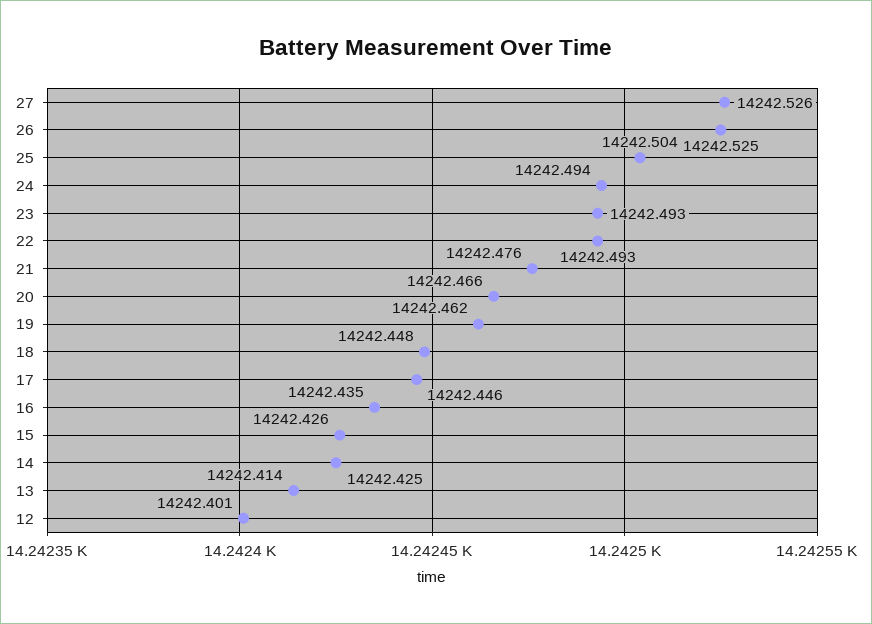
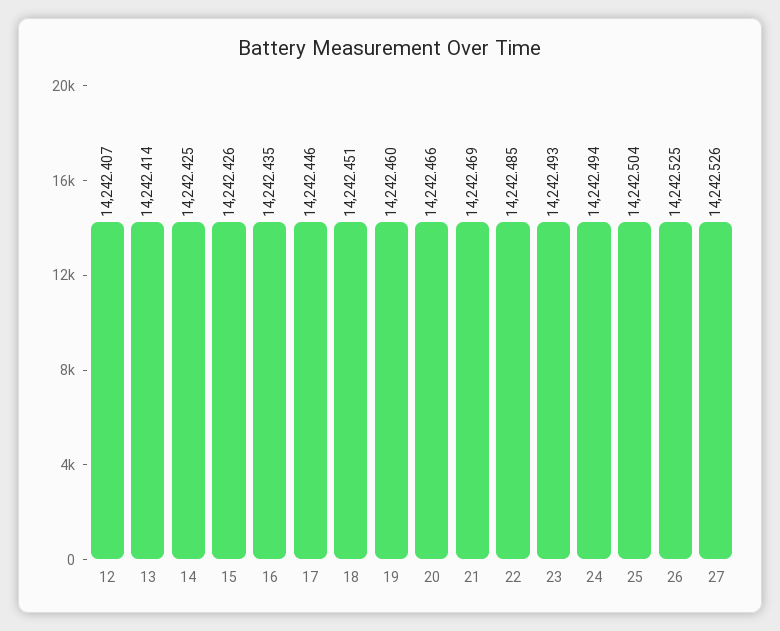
22: 14242.493 -> 14242.485
21: 14242.476 -> 14242.469
19: 14242.462 -> 14242.46
18: 14242.448 -> 14242.451
12: 14242.401 -> 14242.407

